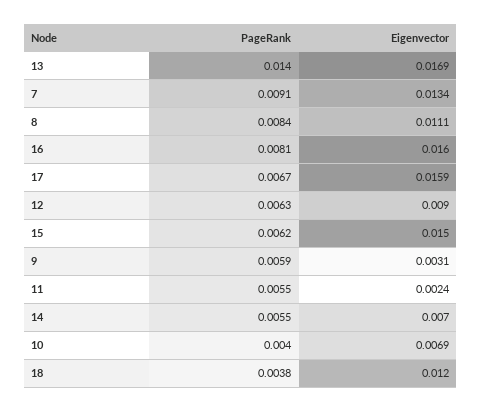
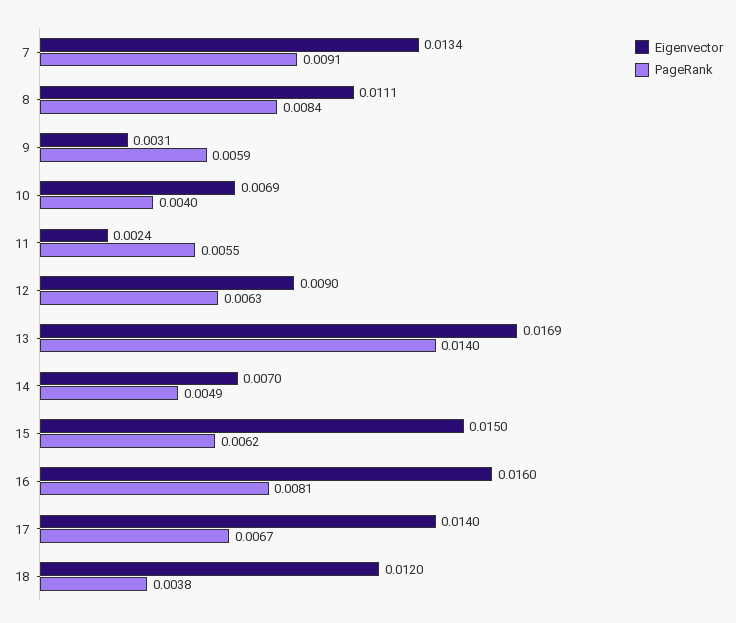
Eigenvector, 17: 0.0159 -> 0.014
PageRank, 14: 0.0055 -> 0.0049

